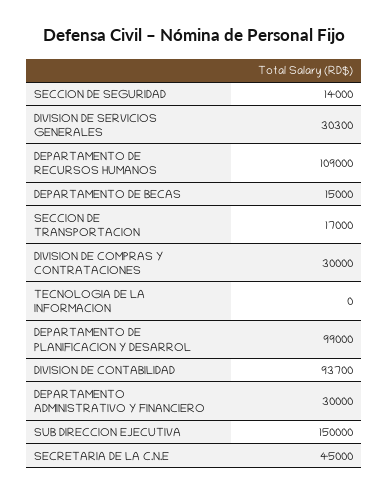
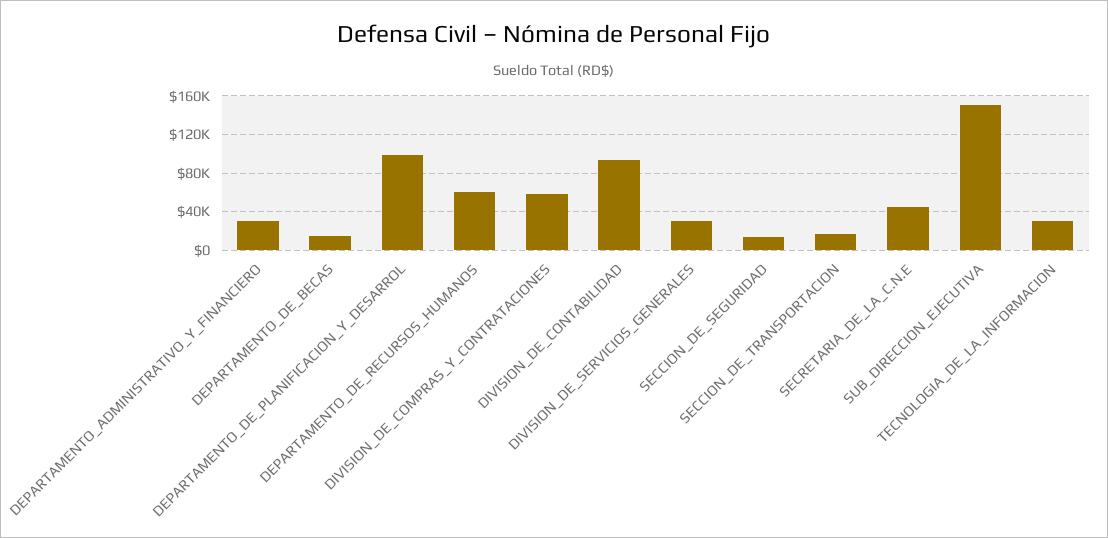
DEPARTAMENTO DE RECURSOS HUMANOS: 109000 -> 60000
DIVISION DE COMPRAS Y CONTRATACIONES: 30000 -> 60000
TECNOLOGIA DE LA INFORMACION: 0 -> 30000

